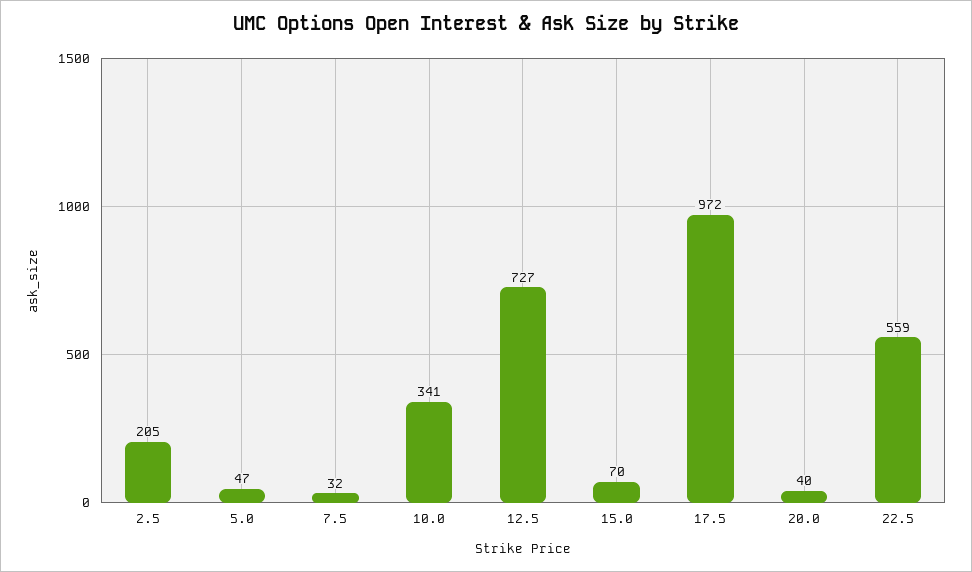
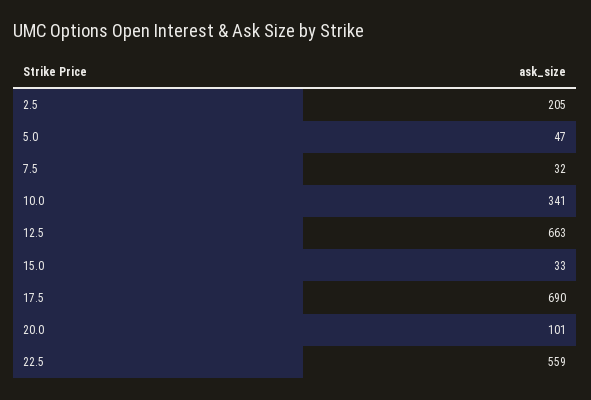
12.5: 727 -> 663
15.0: 70 -> 33
17.5: 972 -> 690
20.0: 40 -> 101

